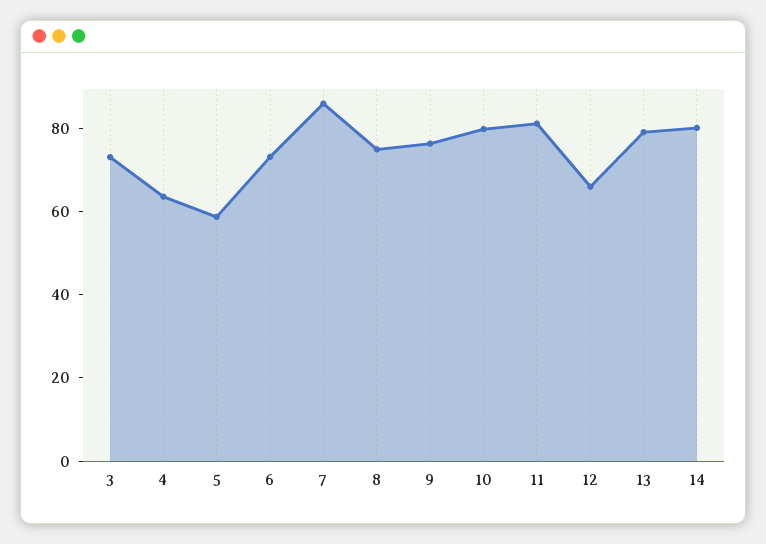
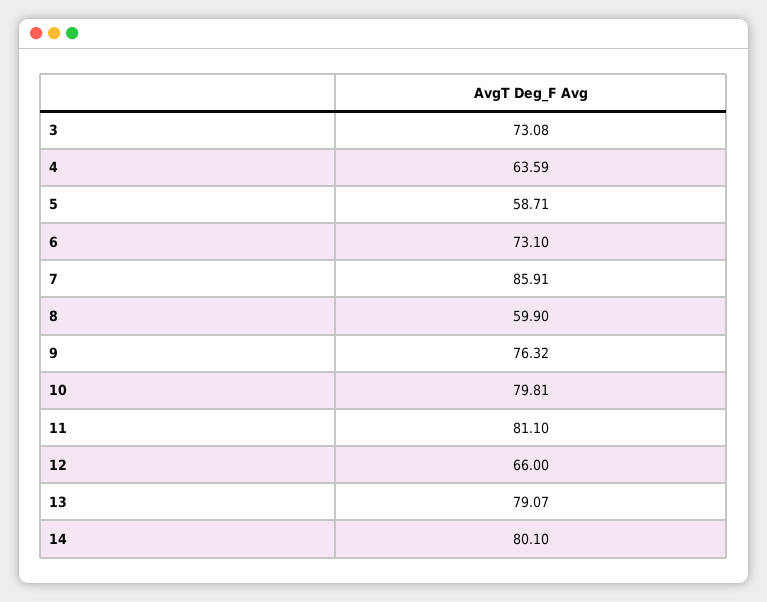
8: 75 -> 59.9

